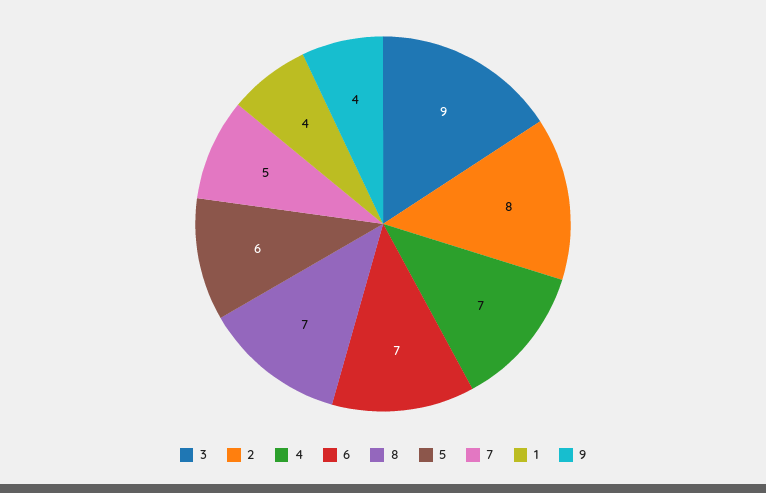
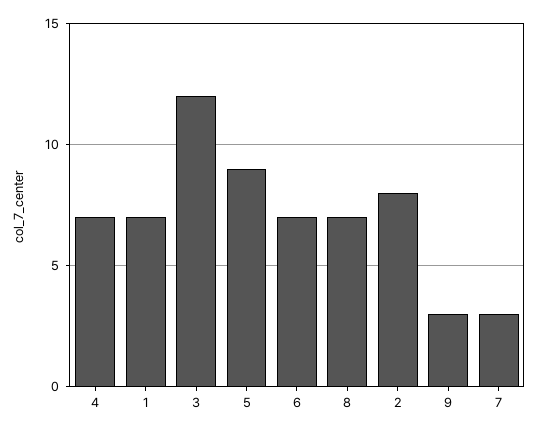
3: 9 -> 12
5: 6 -> 9
7: 5 -> 3
1: 4 -> 7
9: 4 -> 3

